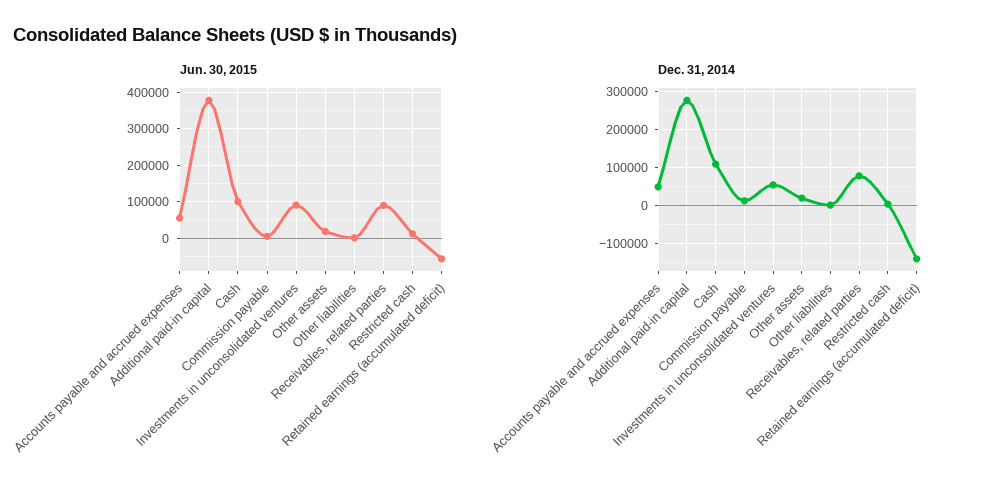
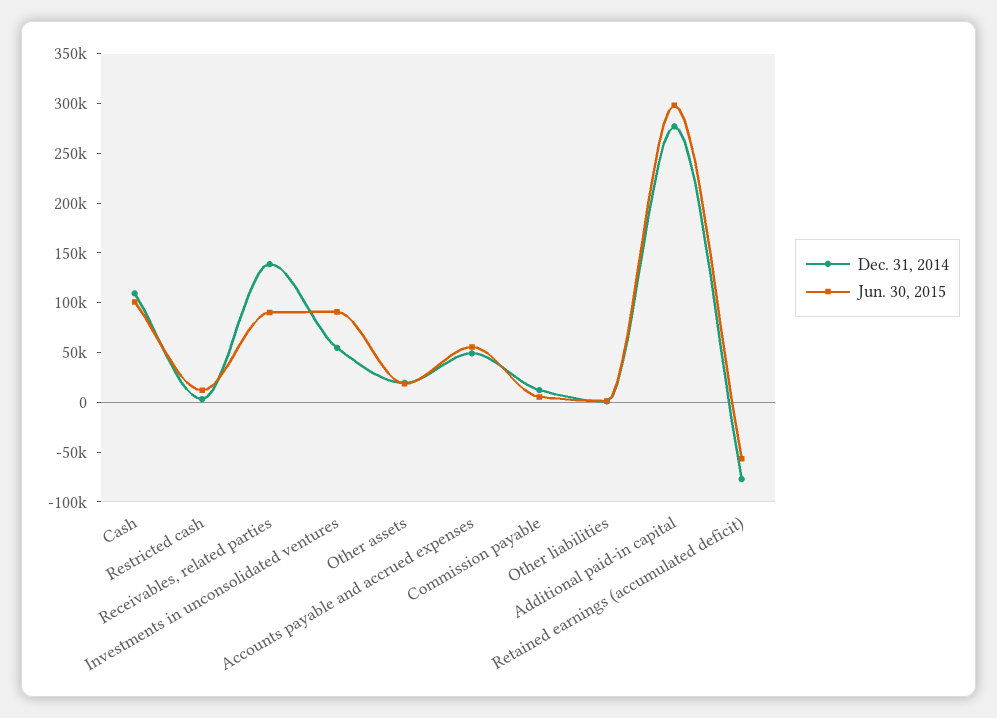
Jun. 30, 2015, Additional paid-in capital: 380000 -> 300000
Dec. 31, 2014, Receivables, related parties: 80000 -> 140000
Dec. 31, 2014, Retained earnings (accumulated deficit): -140000 -> -80000

